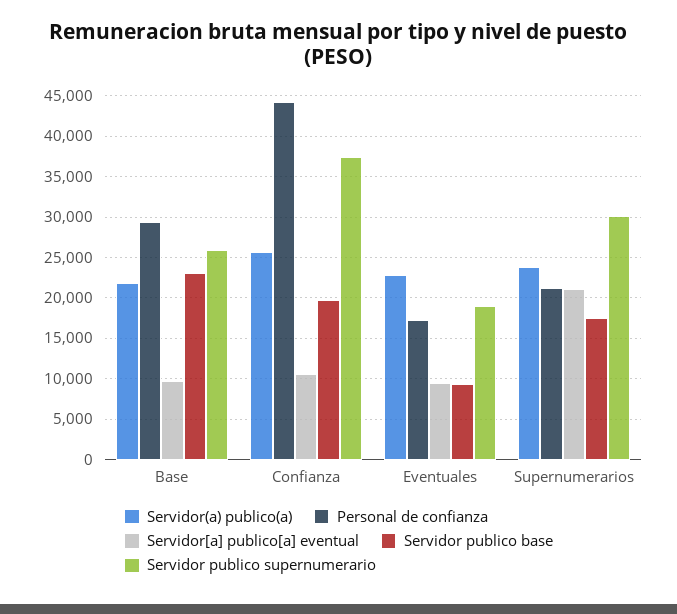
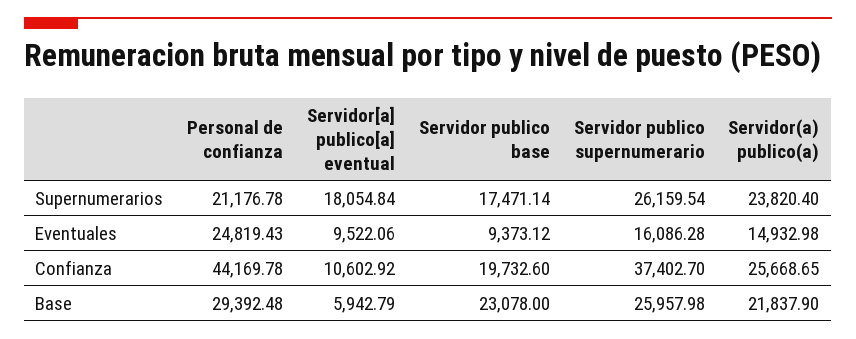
Servidor[a] publico[a] eventual, Base: 10000 -> 5942.79
Servidor(a) publico(a), Eventuales: 23000 -> 14932.98
Personal de confianza, Eventuales: 17000 -> 24819.43
Servidor publico supernumerario, Eventuales: 19000 -> 16086.28
Servidor[a] publico[a] eventual, Supernumerarios: 21000 -> 18054.84
Servidor publico supernumerario, Supernumerarios: 30000 -> 26159.54

